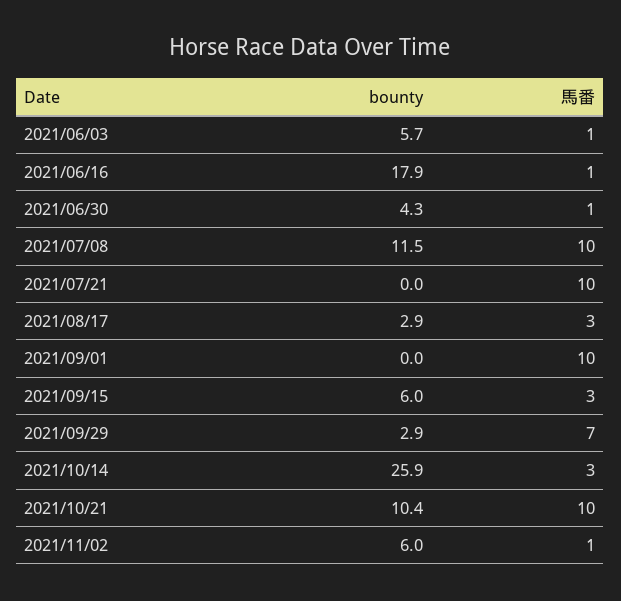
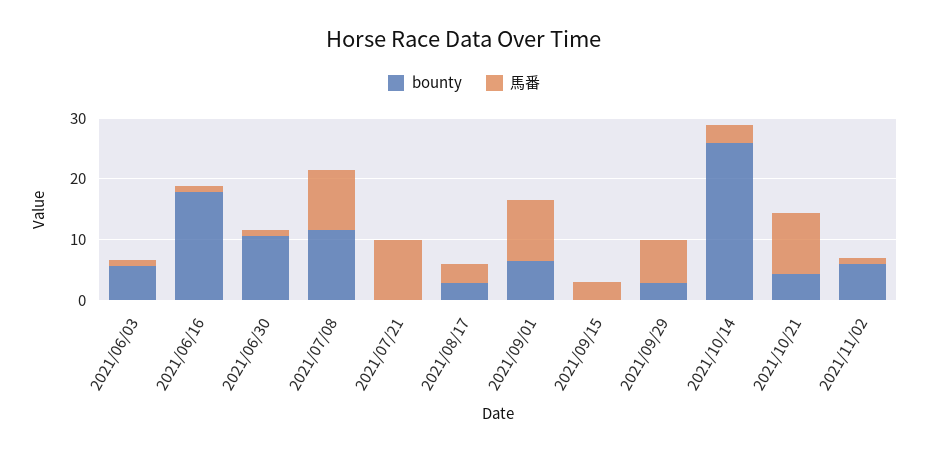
bounty, 2021/06/30: 4.3 -> 10
bounty, 2021/09/01: 0 -> 6
bounty, 2021/09/15: 6 -> 0
bounty, 2021/10/21: 10.4 -> 4

